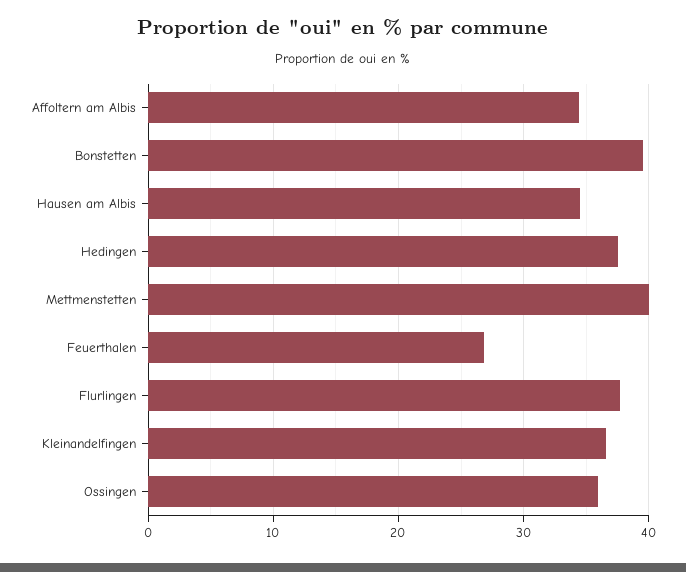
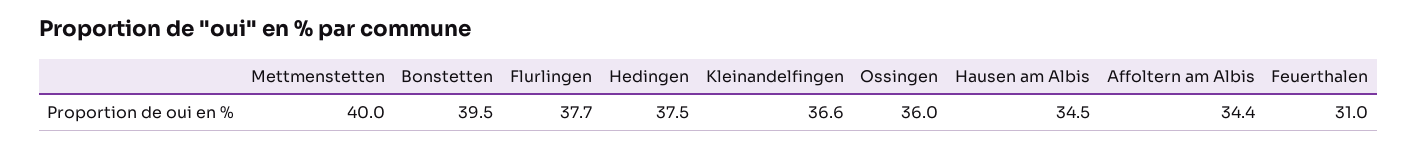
Feuerthalen: 27 -> 31

